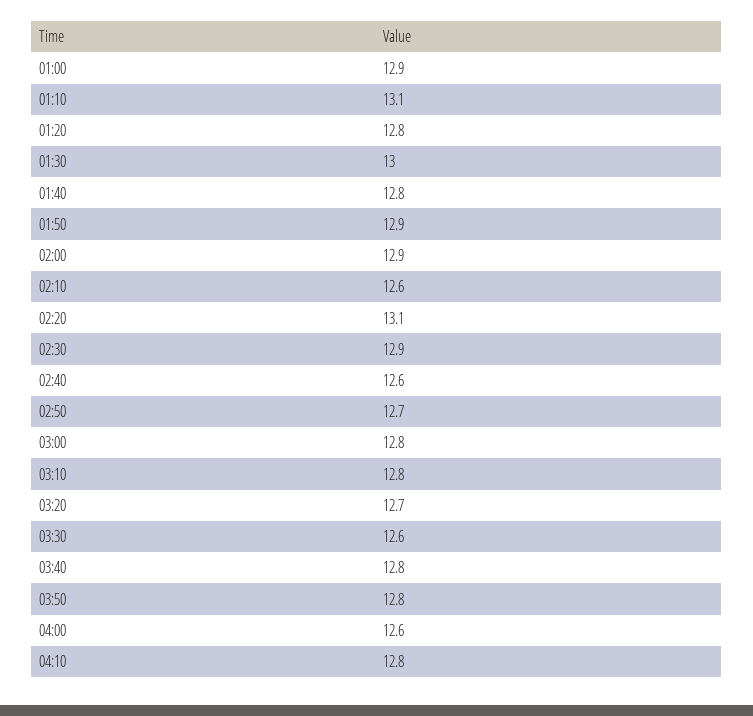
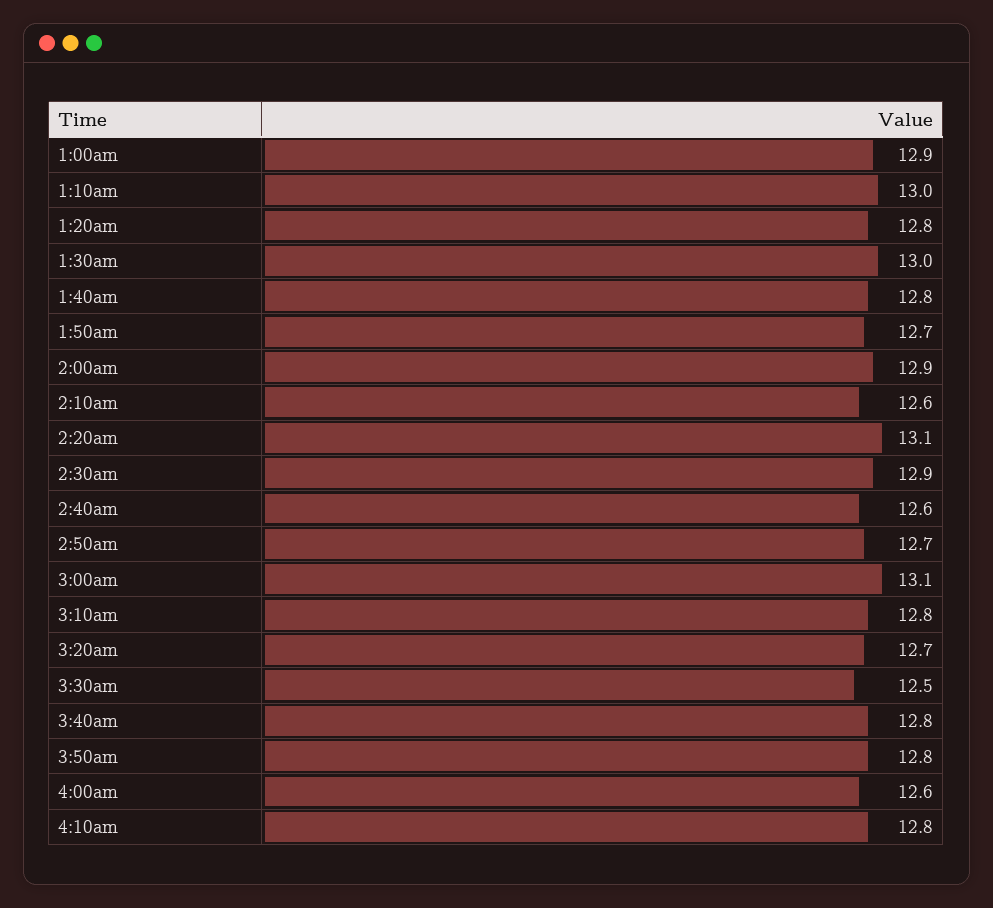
01:10: 13.1 -> 13
01:50: 12.9 -> 12.7
03:00: 12.8 -> 13.1
03:30: 12.6 -> 12.5

